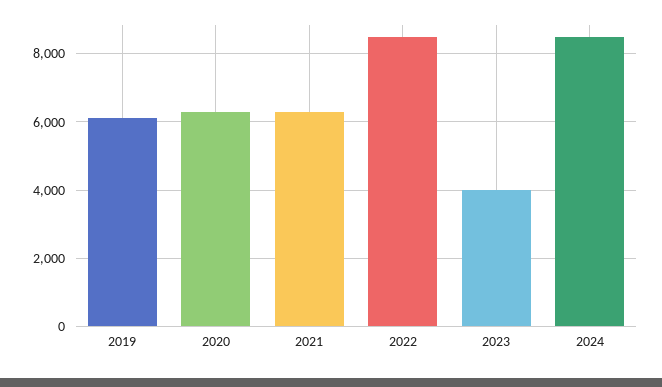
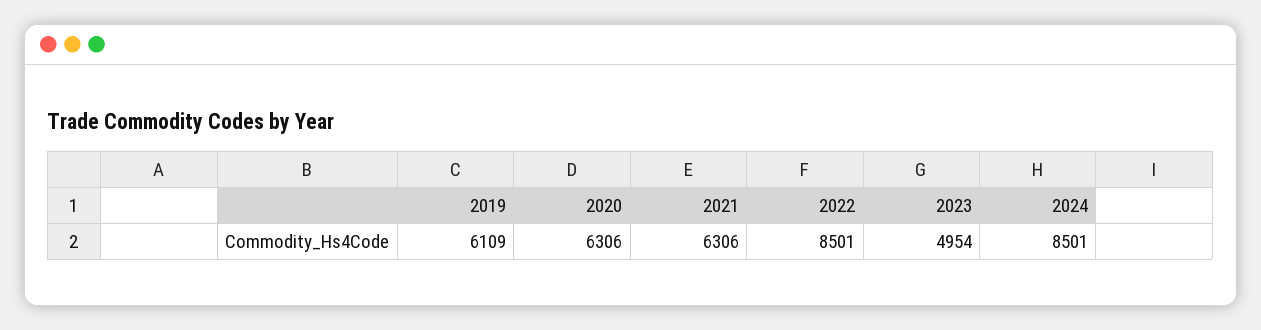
2023: 4000 -> 4954

